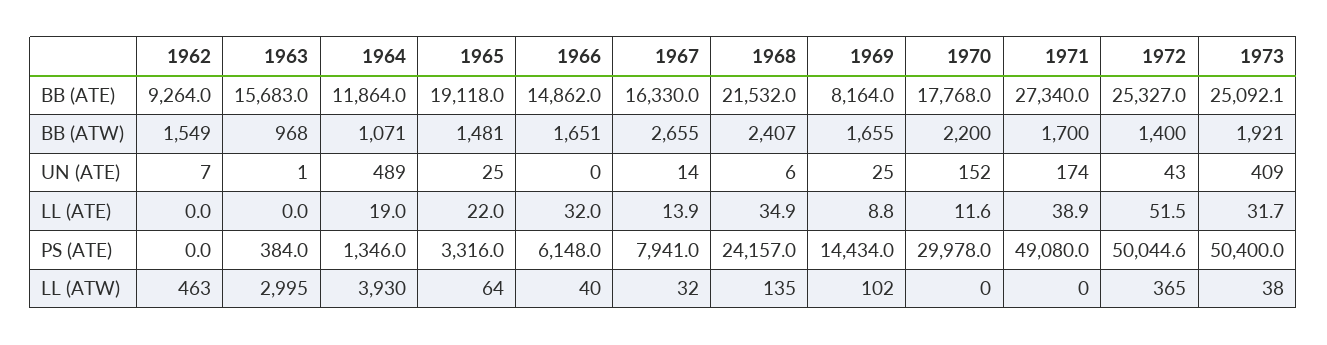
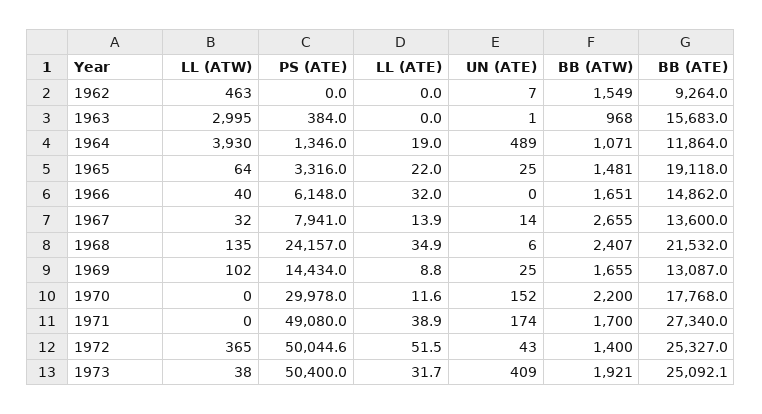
1967, BB (ATE): 16330 -> 13600
1969, BB (ATE): 8164 -> 13087

